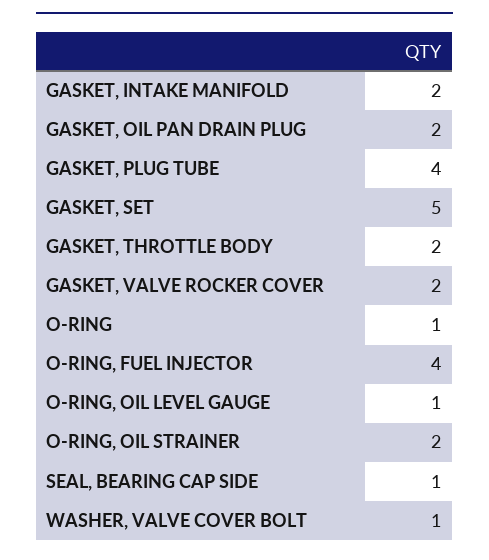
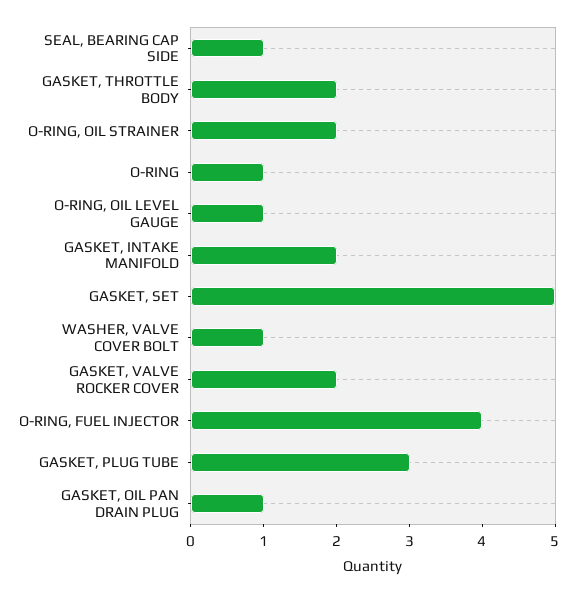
GASKET, OIL PAN DRAIN PLUG: 2 -> 1
GASKET, PLUG TUBE: 4 -> 3

